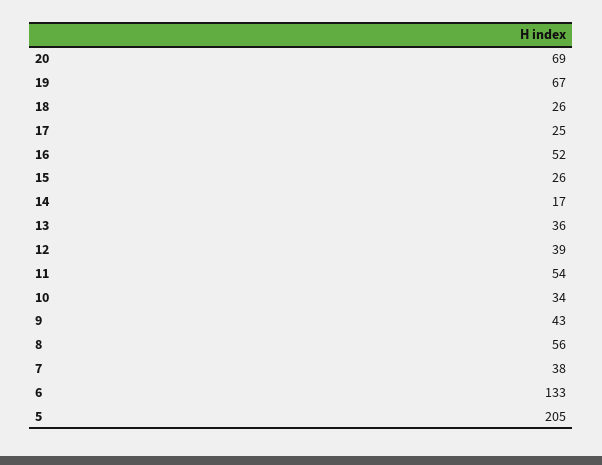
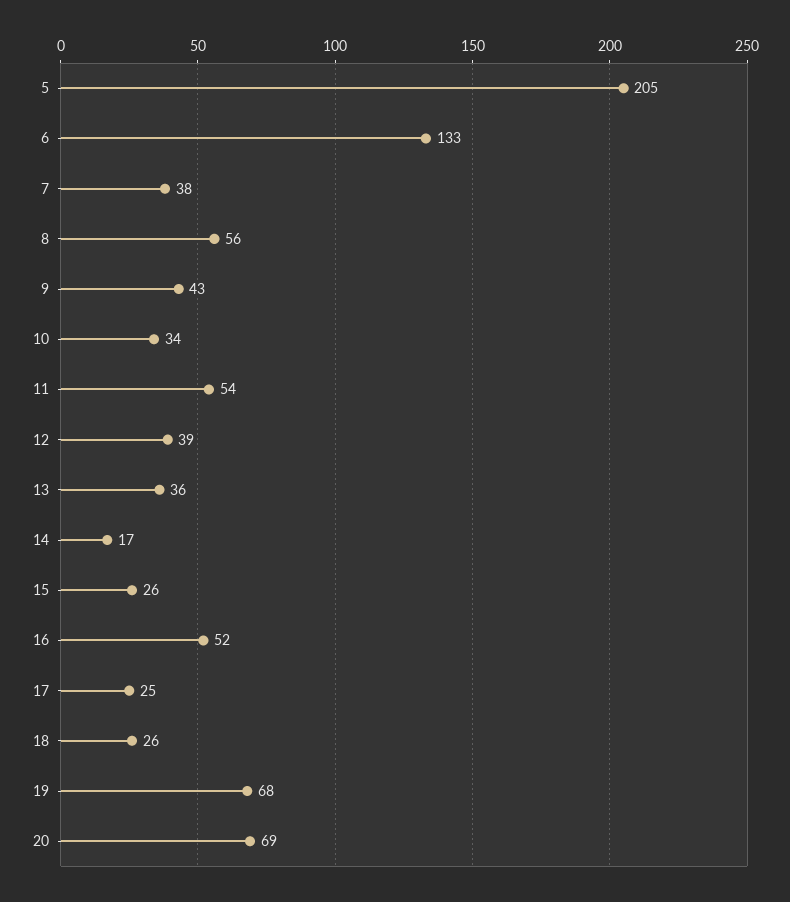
19: 67 -> 68

